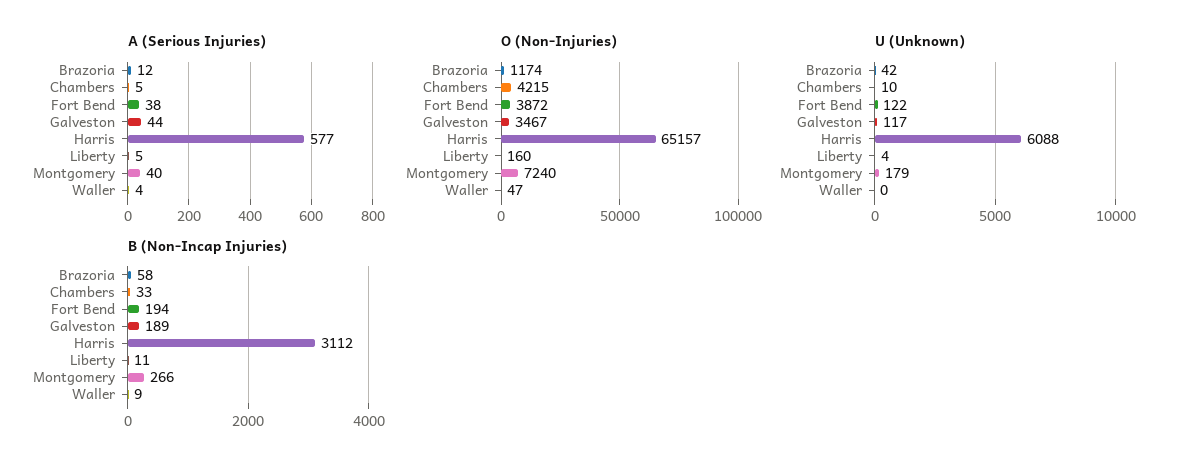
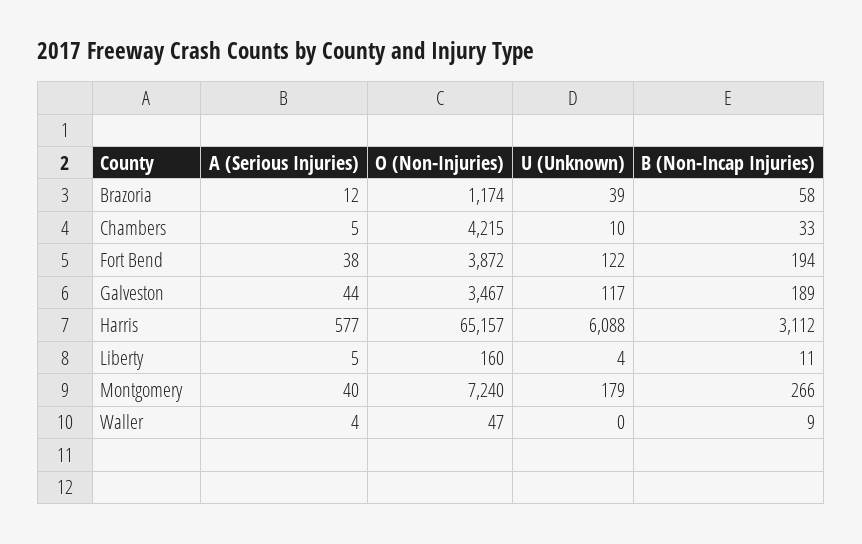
U (Unknown), Brazoria: 42 -> 39

